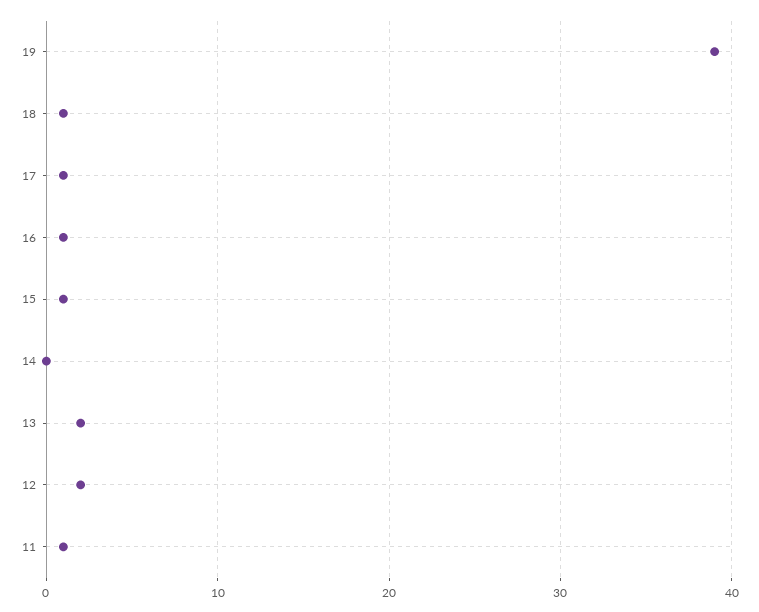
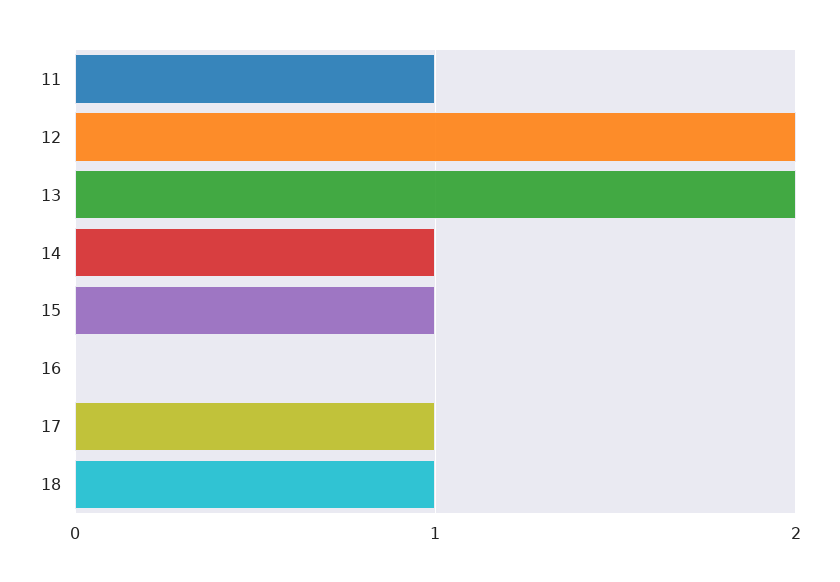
19: 39 -> none
16: 1 -> 0
14: 0 -> 1

